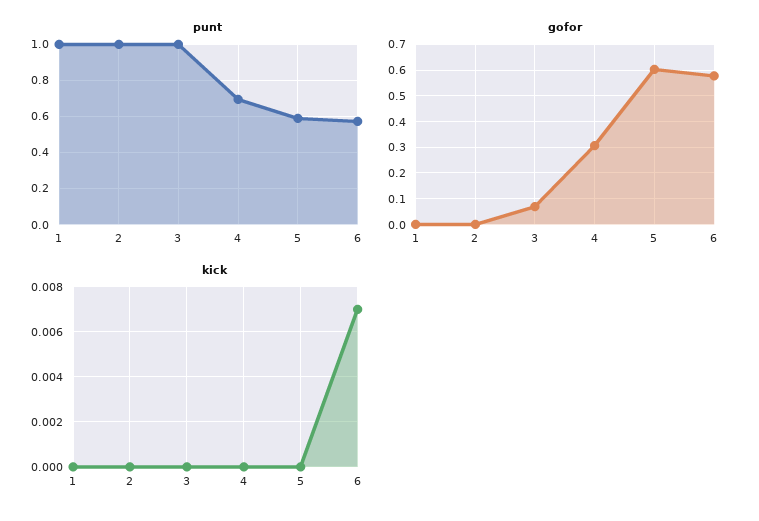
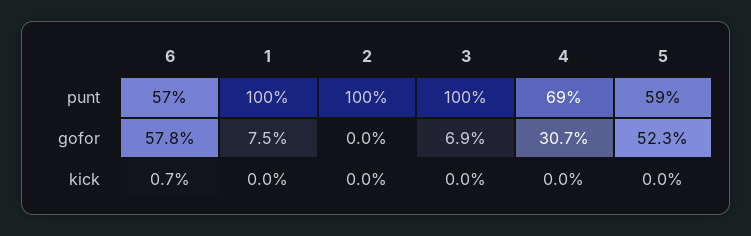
gofor, 1: 0 -> 0.075
gofor, 5: 0.6 -> 0.523

